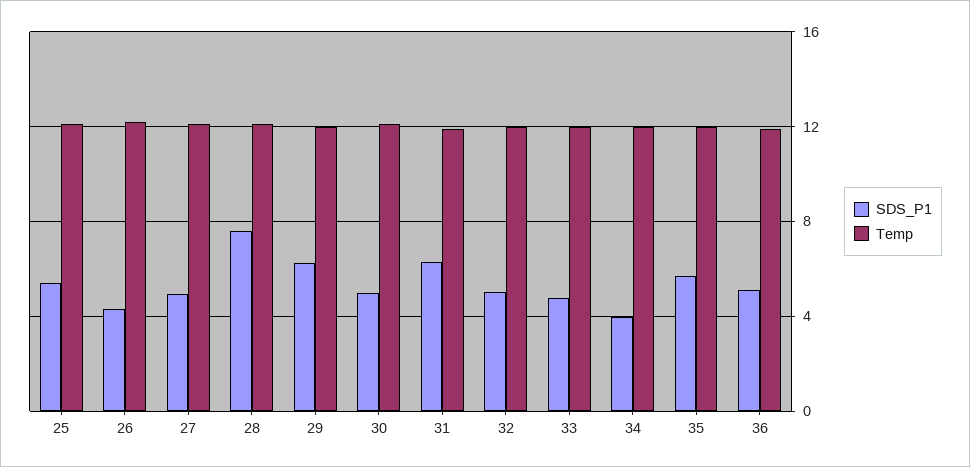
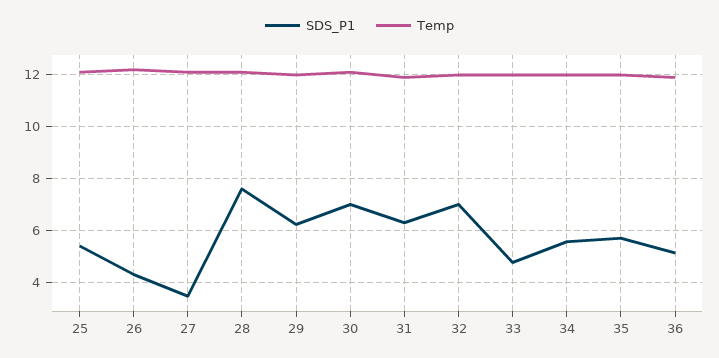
SDS_P1, 27: 5 -> 3.5
SDS_P1, 30: 5 -> 7
SDS_P1, 32: 5 -> 7
SDS_P1, 34: 4 -> 5.5

